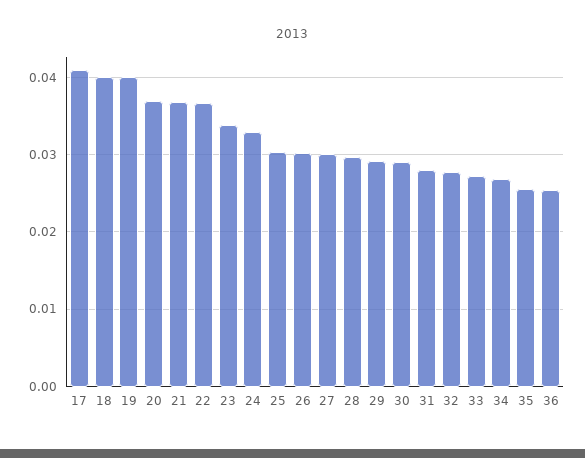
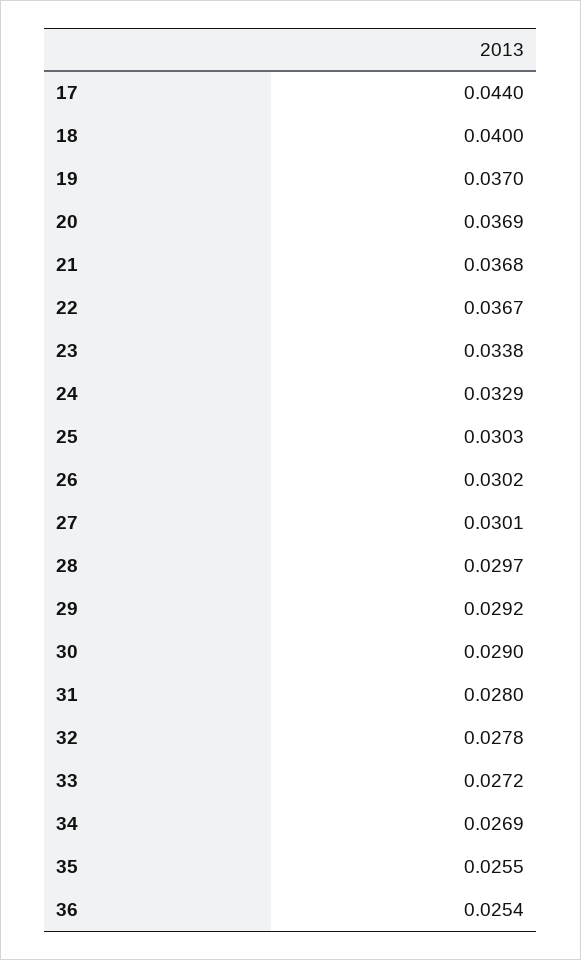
17: 0.041 -> 0.044
19: 0.04 -> 0.037

